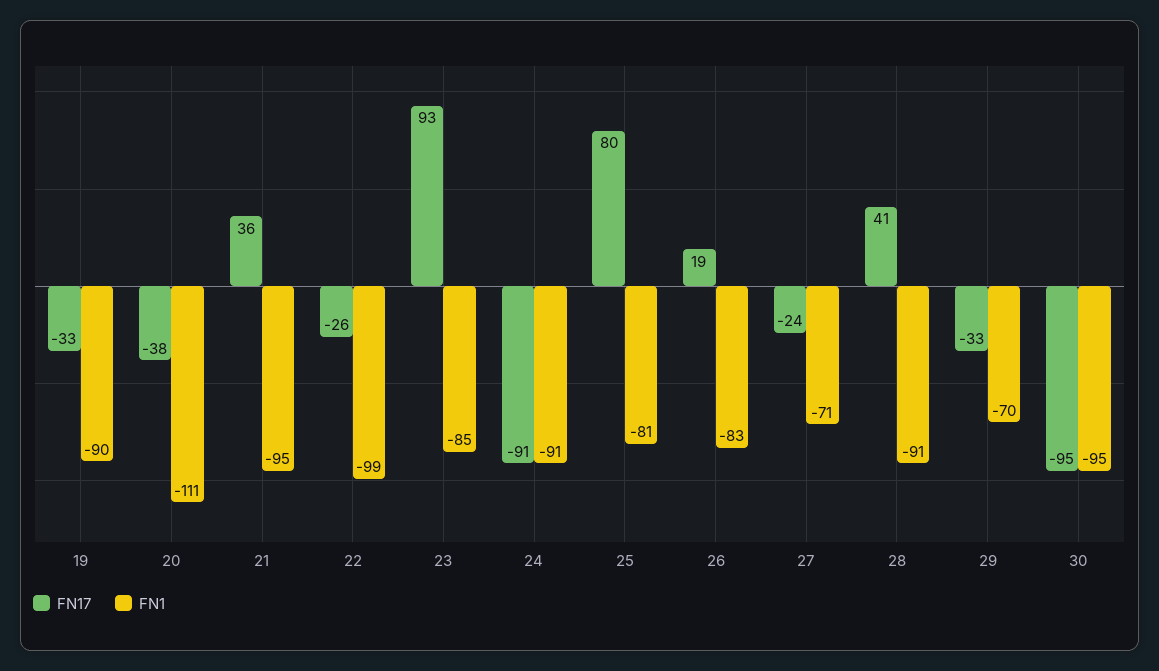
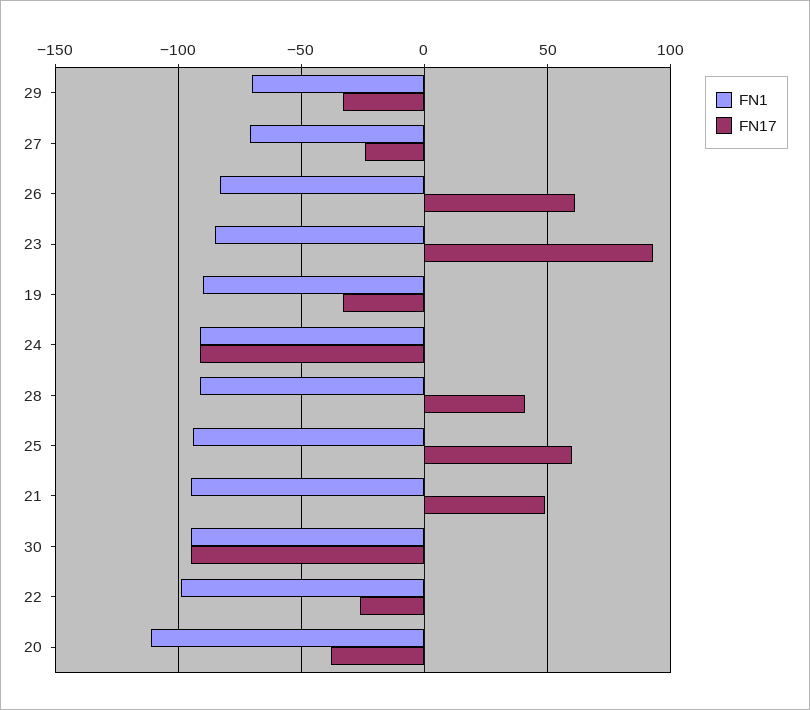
FN17, 21: 36 -> 50
FN17, 25: 80 -> 60
FN1, 25: -81 -> -95
FN17, 26: 19 -> 60

